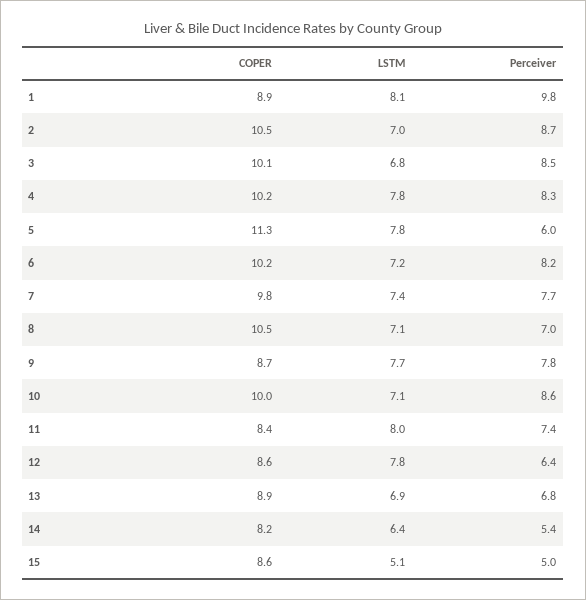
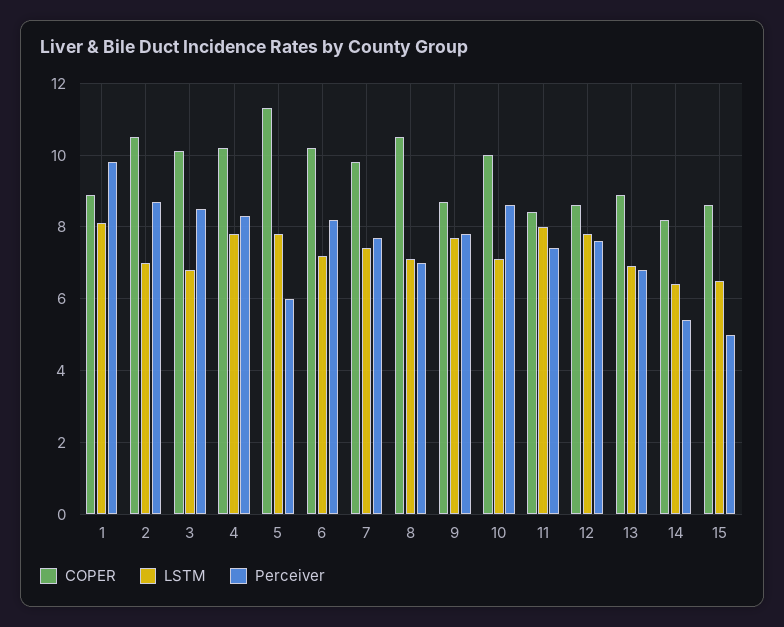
Perceiver, 12: 6.4 -> 7.5
LSTM, 15: 5.1 -> 6.5

